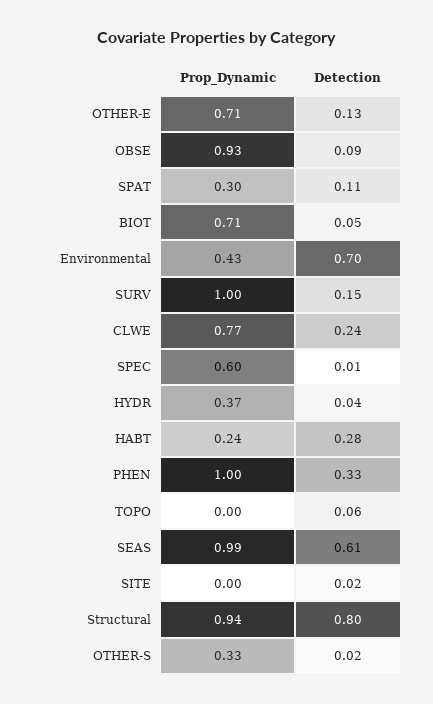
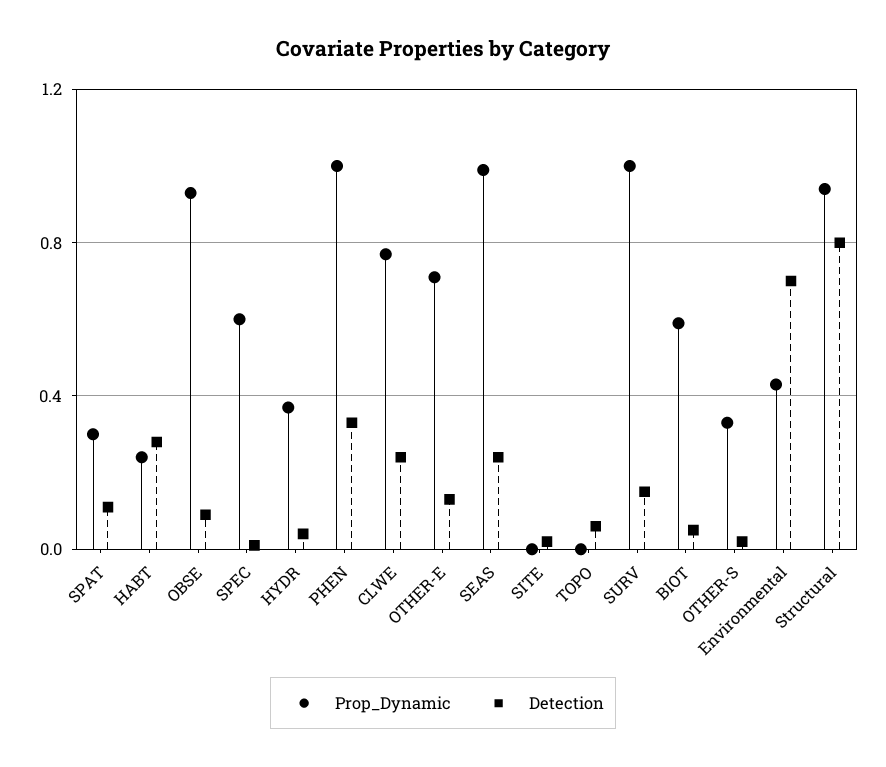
Prop_Dynamic, BIOT: 0.71 -> 0.6
Detection, SEAS: 0.61 -> 0.25

